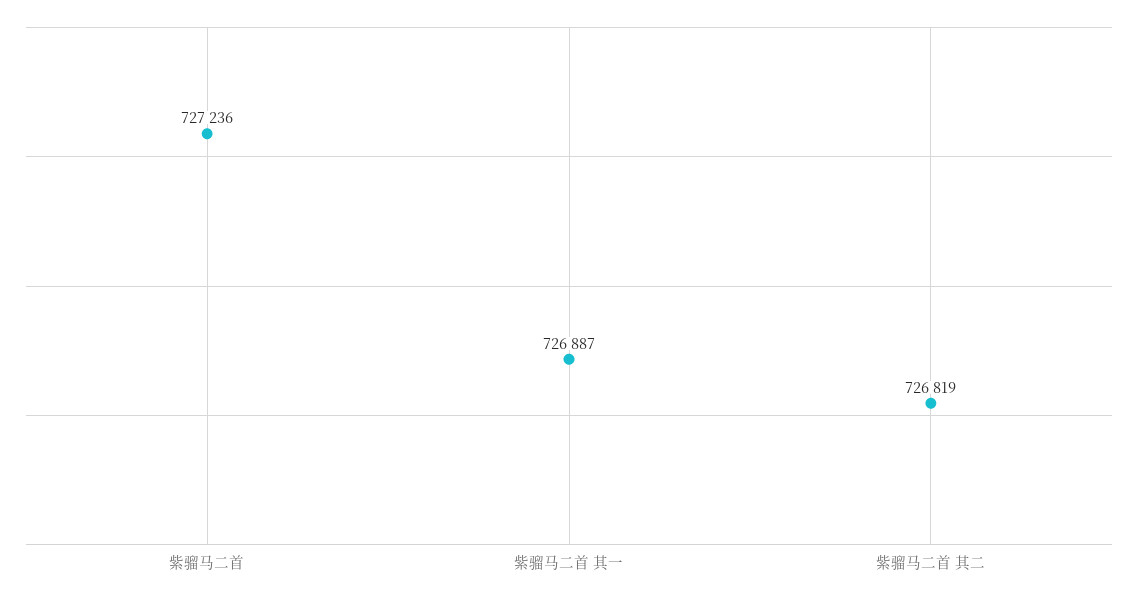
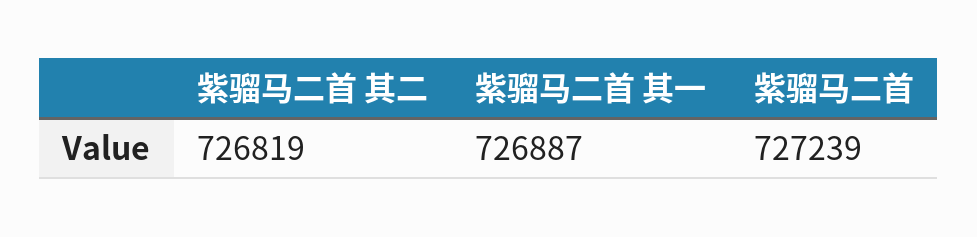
紫骝马二首: 727236 -> 727239

